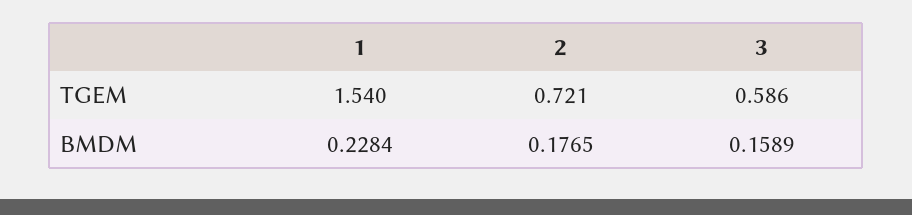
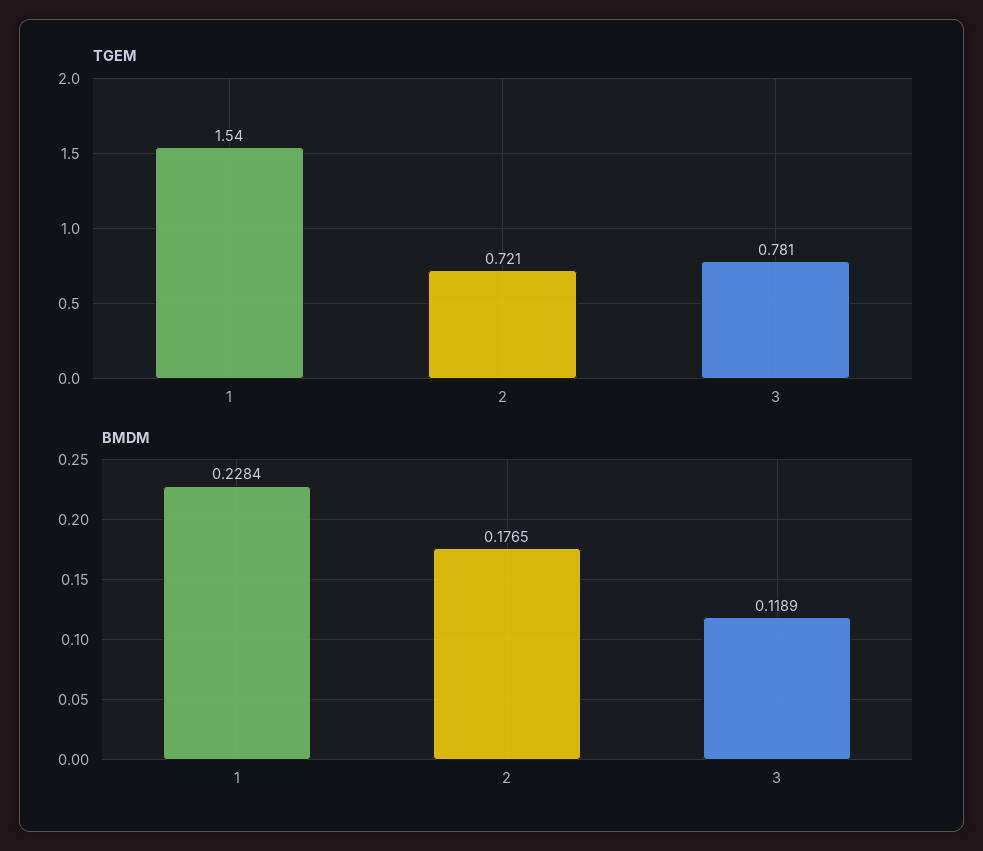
TGEM, 3: 0.586 -> 0.781
BMDM, 3: 0.1589 -> 0.1189

